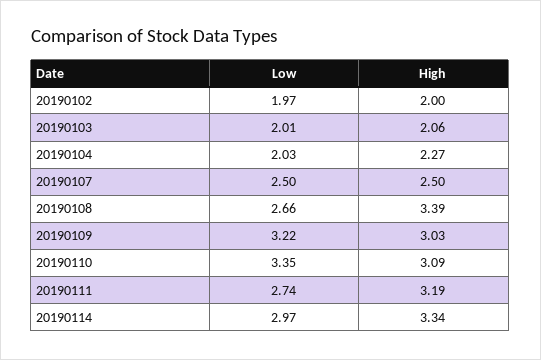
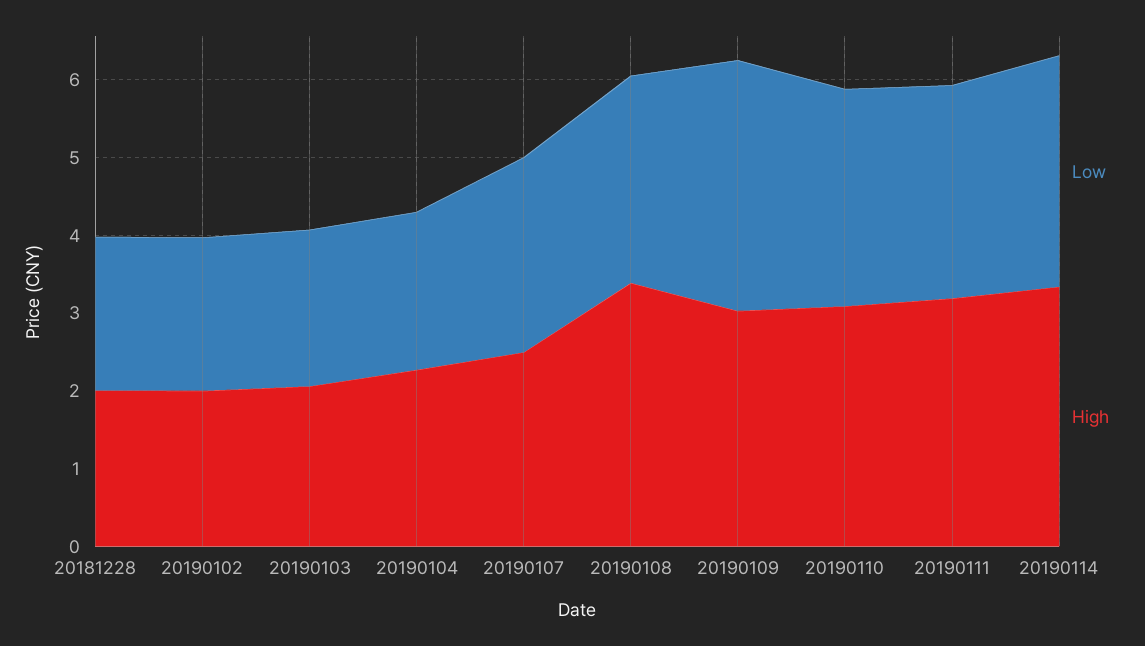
Low, 20190110: 3.35 -> 2.8
Low, 20181228: none -> 2
High, 20181228: none -> 2

